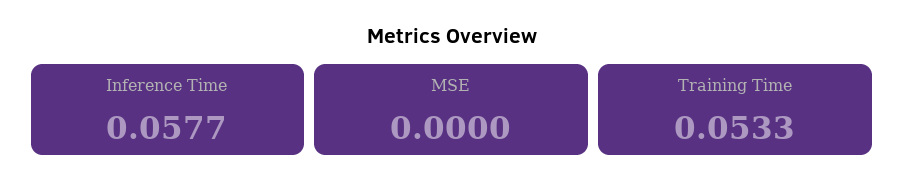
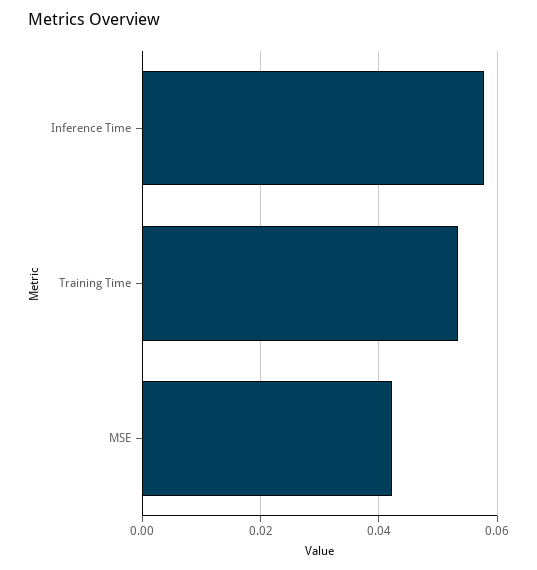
MSE: 0 -> 0.042

